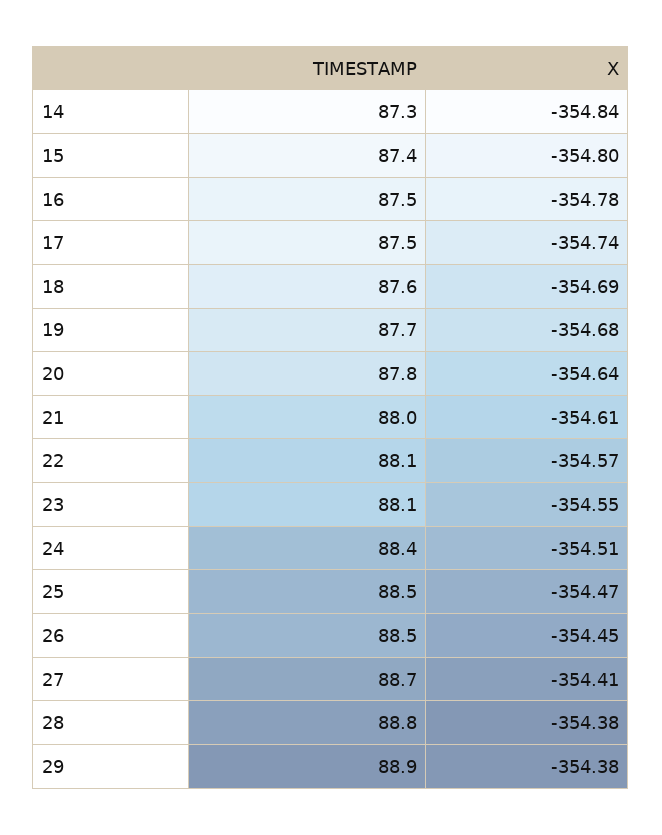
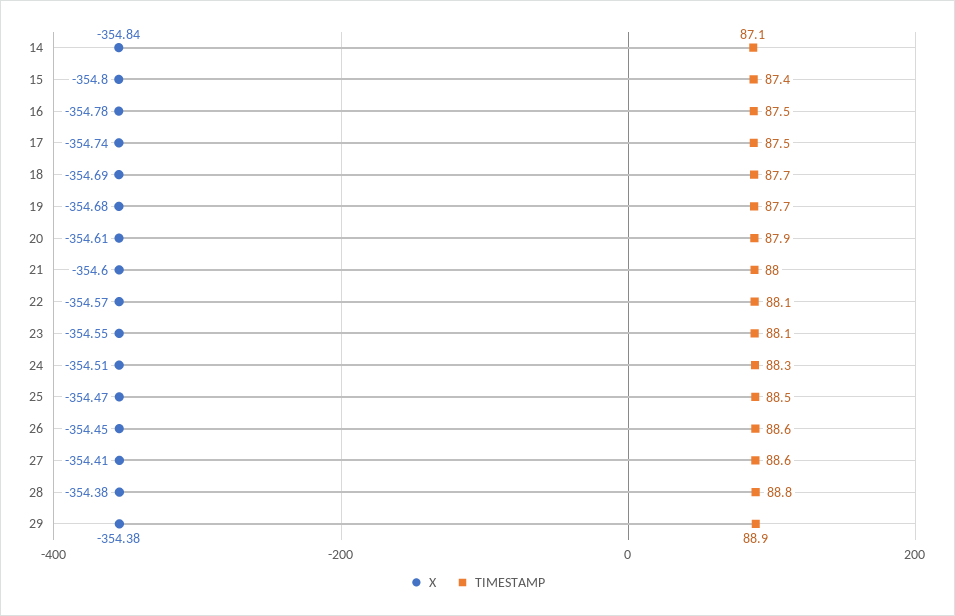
TIMESTAMP, 14: 87.3 -> 87.1
TIMESTAMP, 18: 87.6 -> 87.7
TIMESTAMP, 20: 87.8 -> 87.9
X, 20: -354.64 -> -354.61
X, 21: -354.61 -> -354.6
TIMESTAMP, 24: 88.4 -> 88.3
TIMESTAMP, 26: 88.5 -> 88.6
TIMESTAMP, 27: 88.7 -> 88.6

